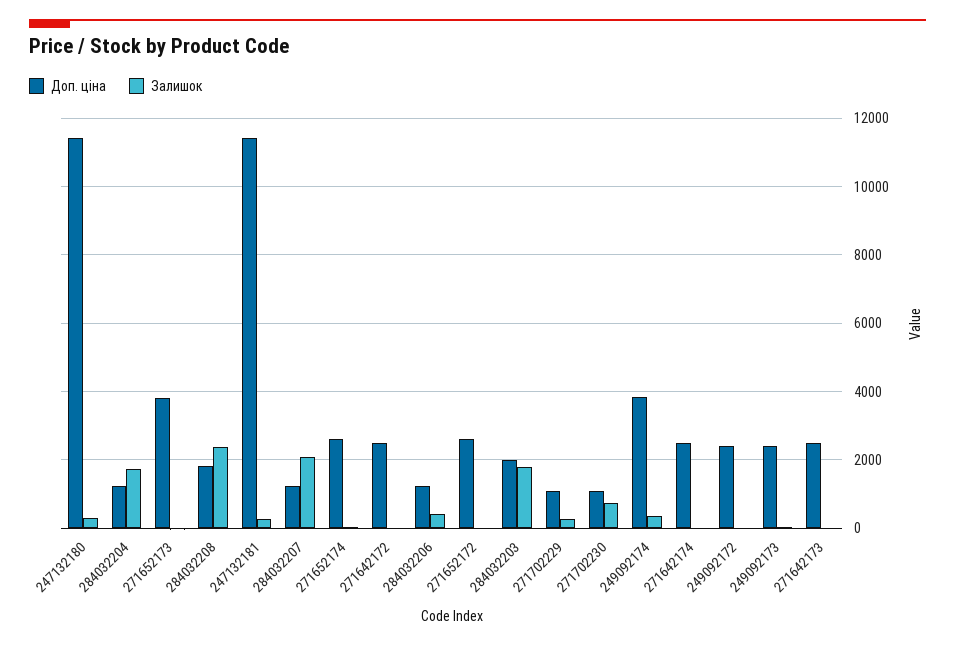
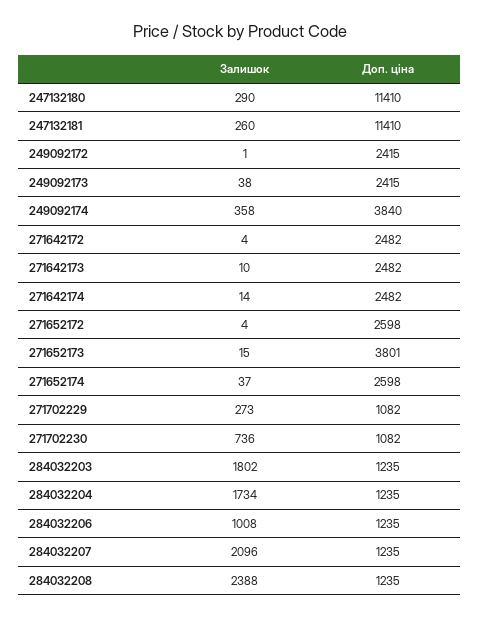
Доп. ціна, 284032208: 1800 -> 1235
Залишок, 284032206: 400 -> 1008
Доп. ціна, 284032203: 2000 -> 1235

